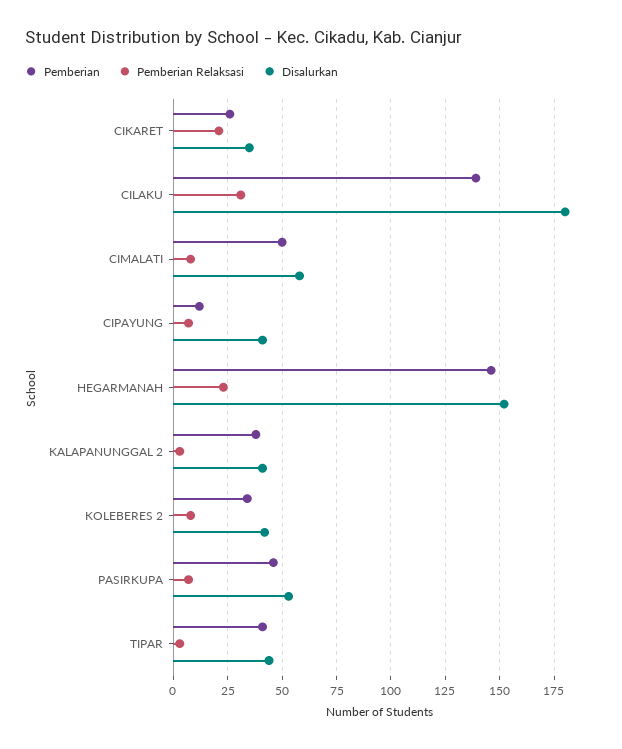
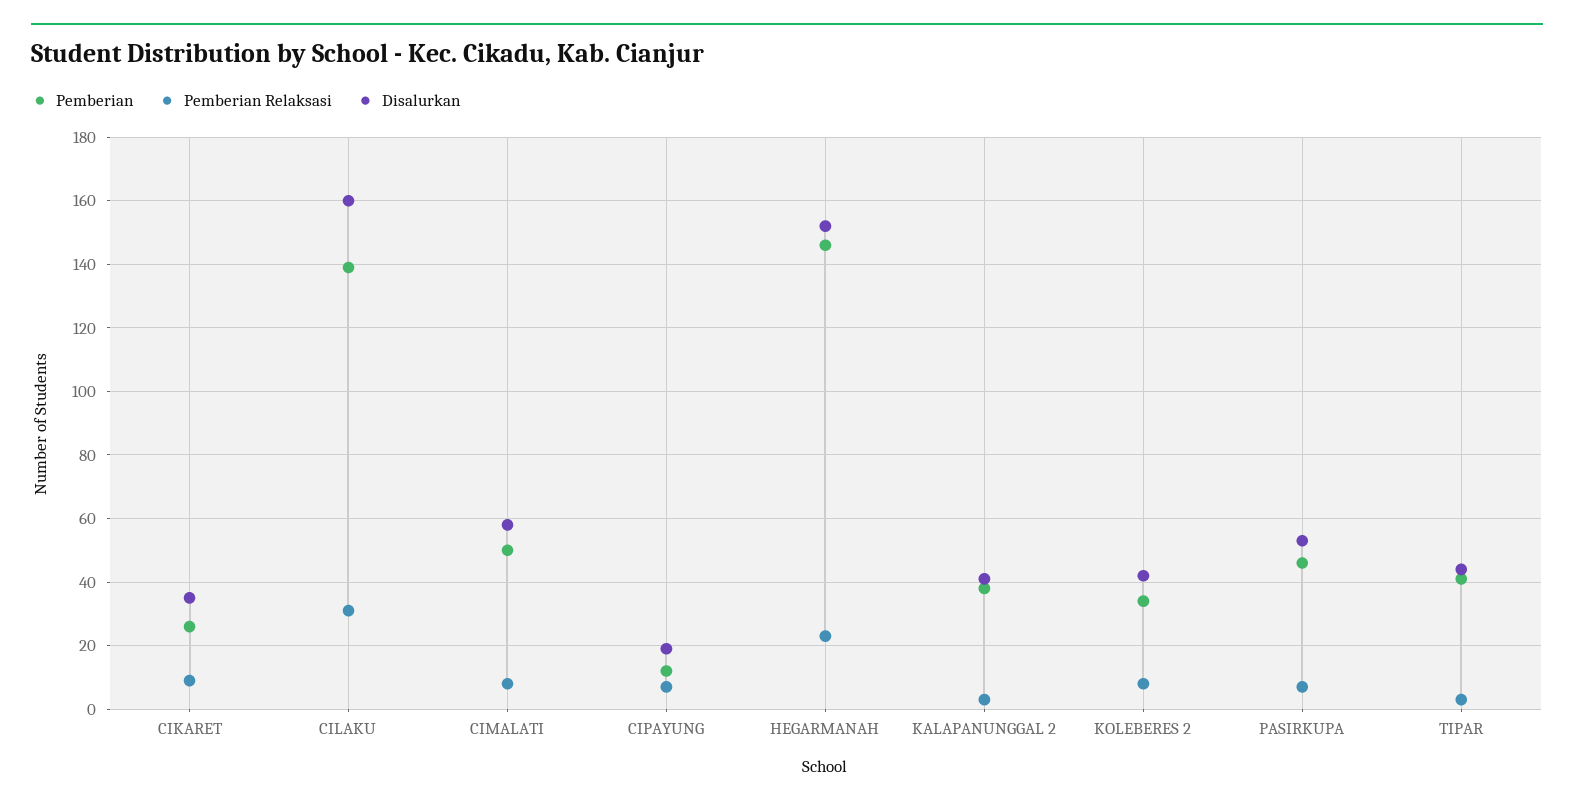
Pemberian Relaksasi, CIKARET: 20 -> 10
Disalurkan, CILAKU: 180 -> 160
Disalurkan, CIPAYUNG: 40 -> 20

